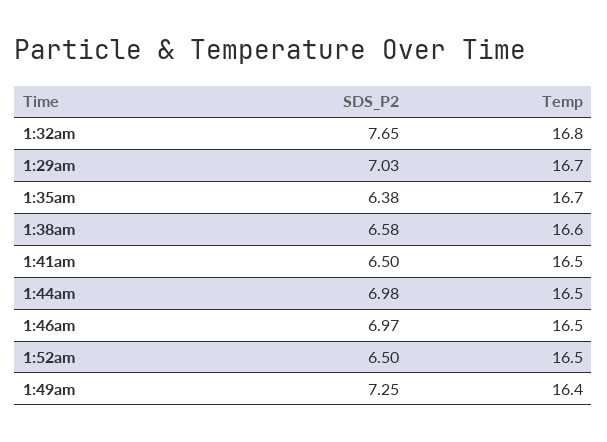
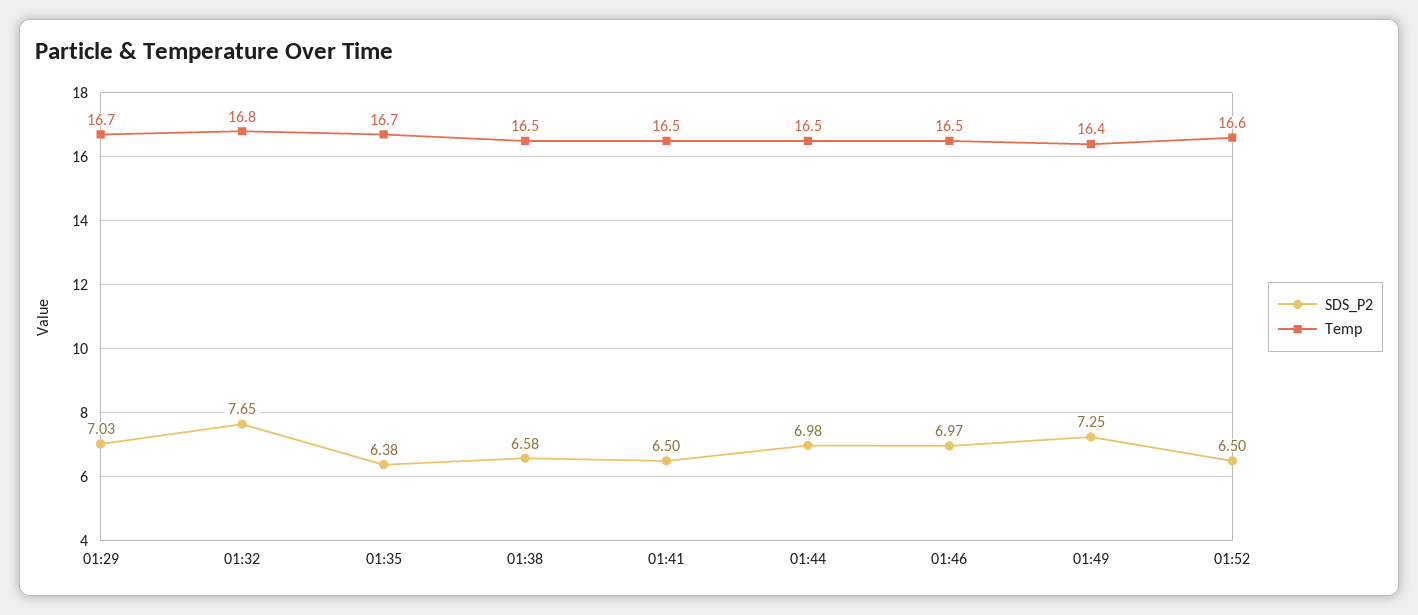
Temp, 1:38am: 16.6 -> 16.5
Temp, 1:52am: 16.5 -> 16.6

